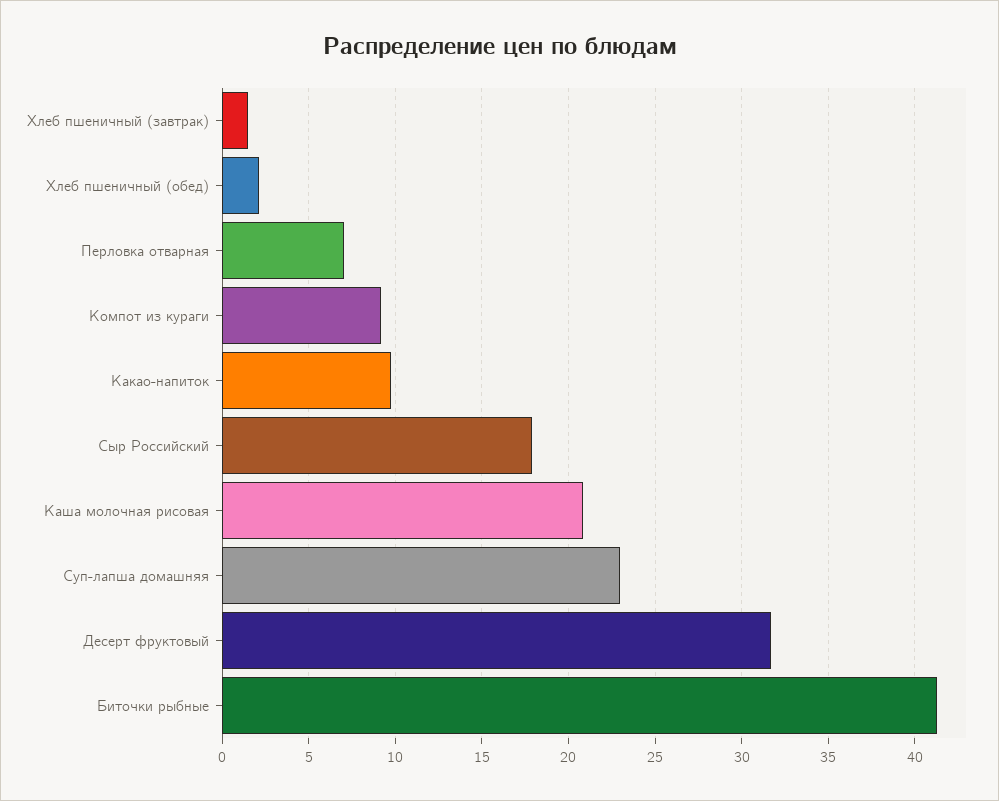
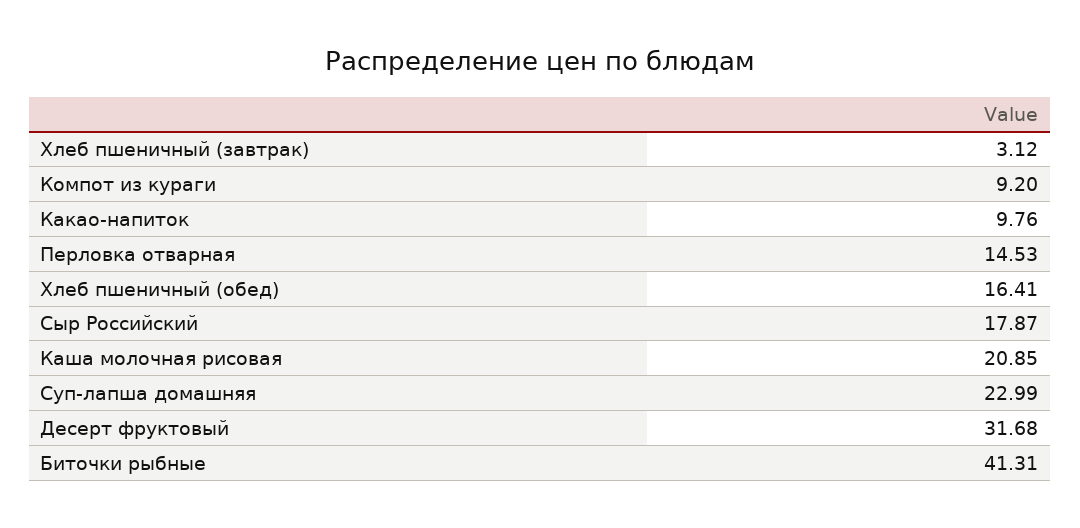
Хлеб пшеничный (завтрак): 1.5 -> 3.12
Хлеб пшеничный (обед): 2 -> 16.41
Перловка отварная: 7 -> 14.53

